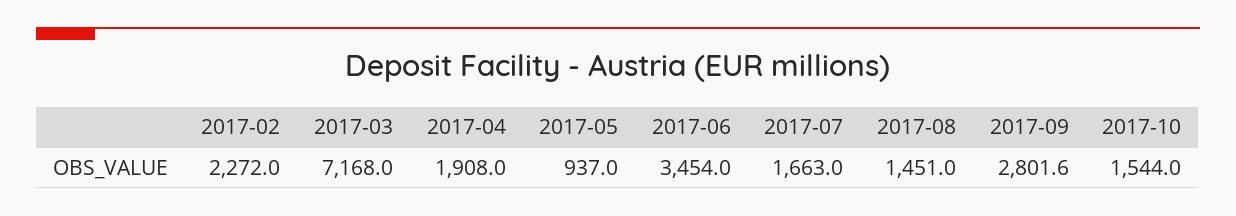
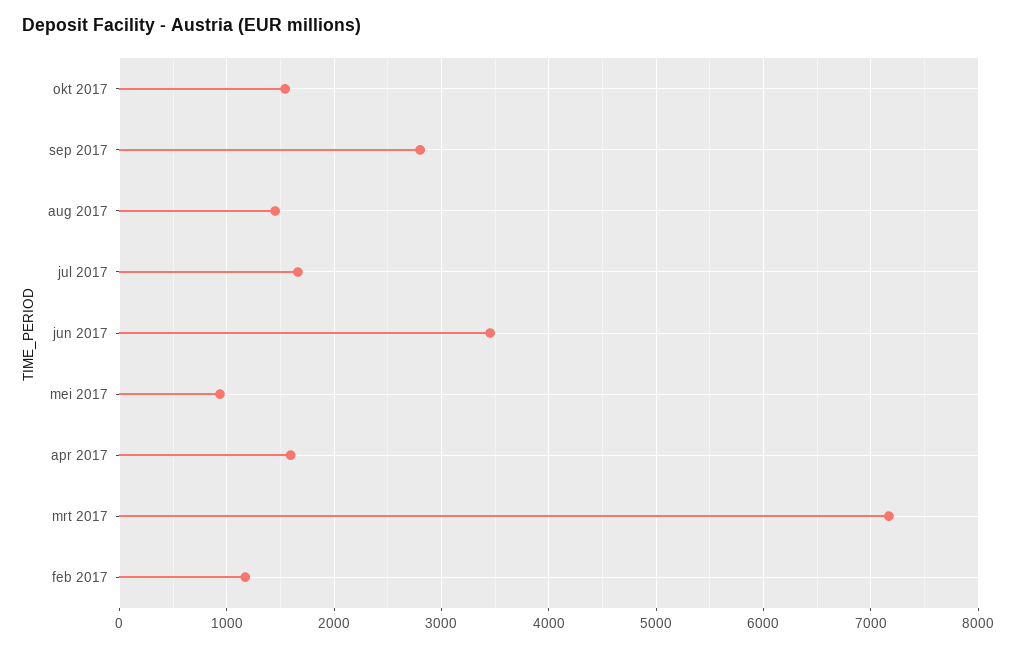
2017-02: 2272 -> 1200
2017-04: 1908 -> 1600

